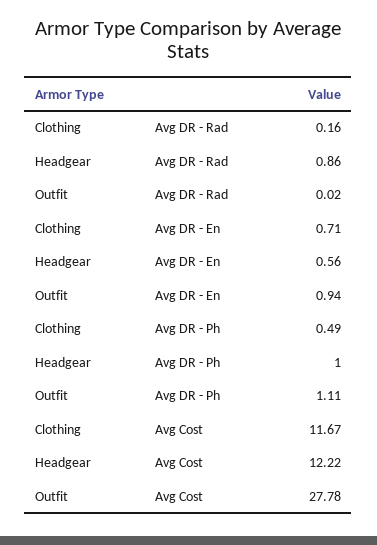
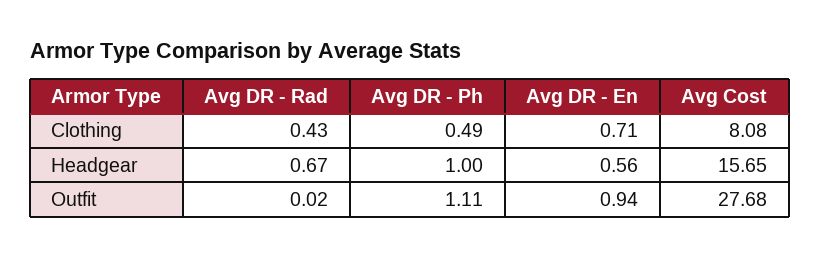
Clothing, Avg DR - Rad: 0.16 -> 0.43
Headgear, Avg DR - Rad: 0.86 -> 0.67
Clothing, Avg Cost: 11.67 -> 8.08
Headgear, Avg Cost: 12.22 -> 15.65
Outfit, Avg Cost: 27.78 -> 27.68

